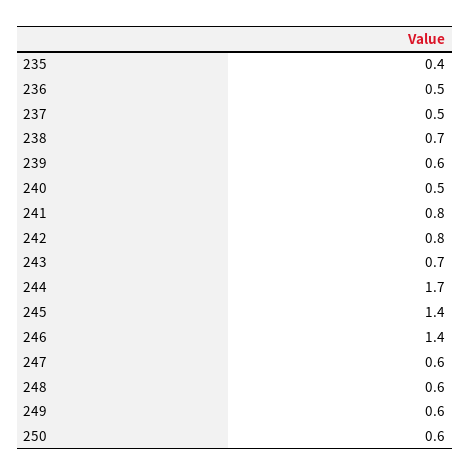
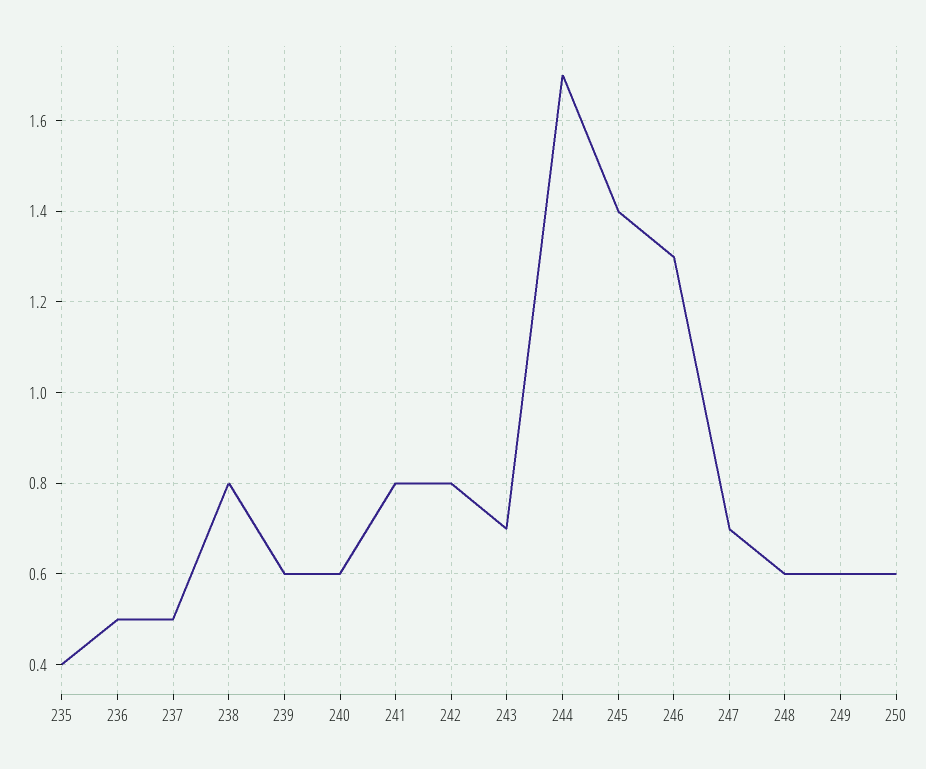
238: 0.7 -> 0.8
240: 0.5 -> 0.6
246: 1.4 -> 1.3
247: 0.6 -> 0.7

